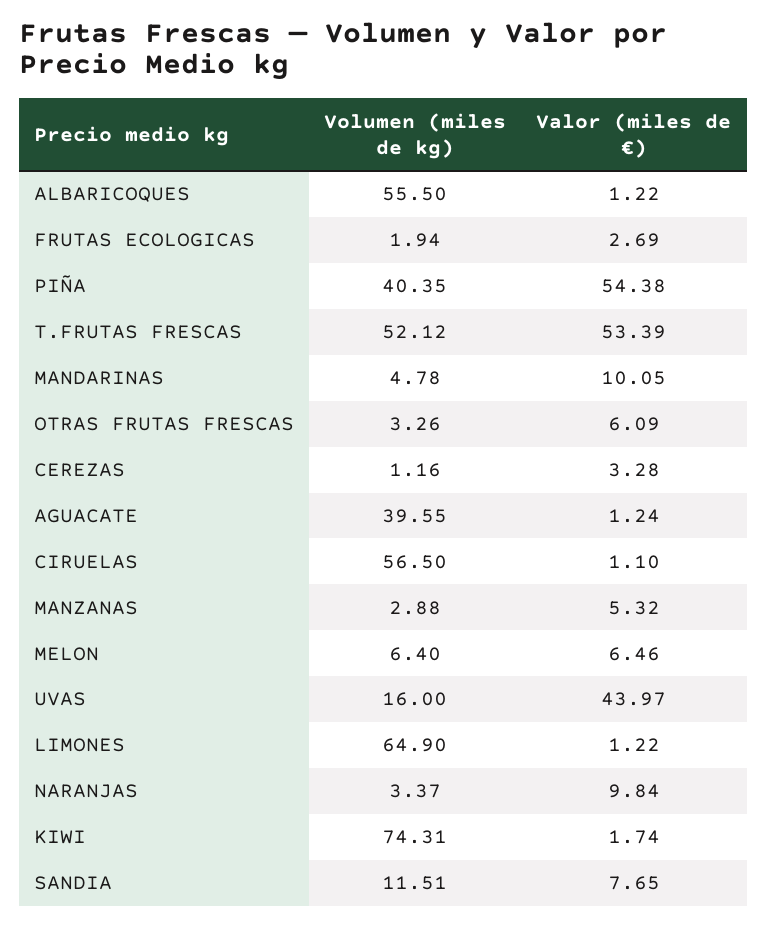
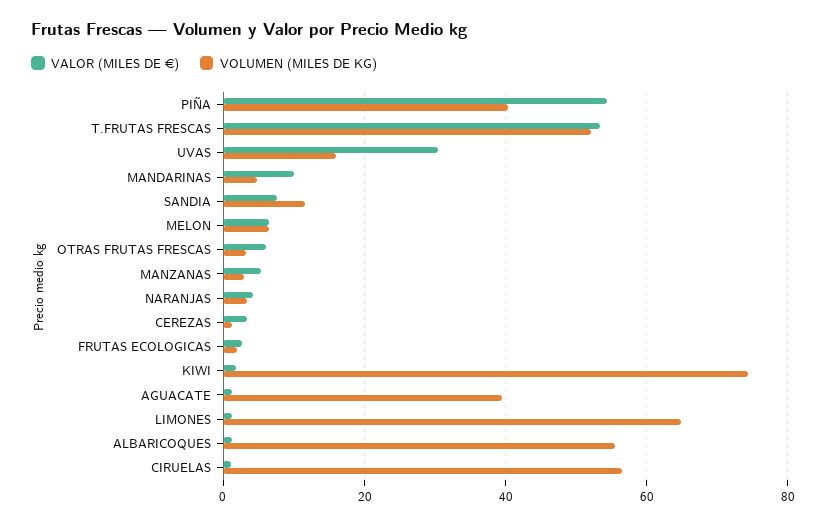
Valor (miles de €), UVAS: 43.97 -> 30
Valor (miles de €), NARANJAS: 9.84 -> 4

